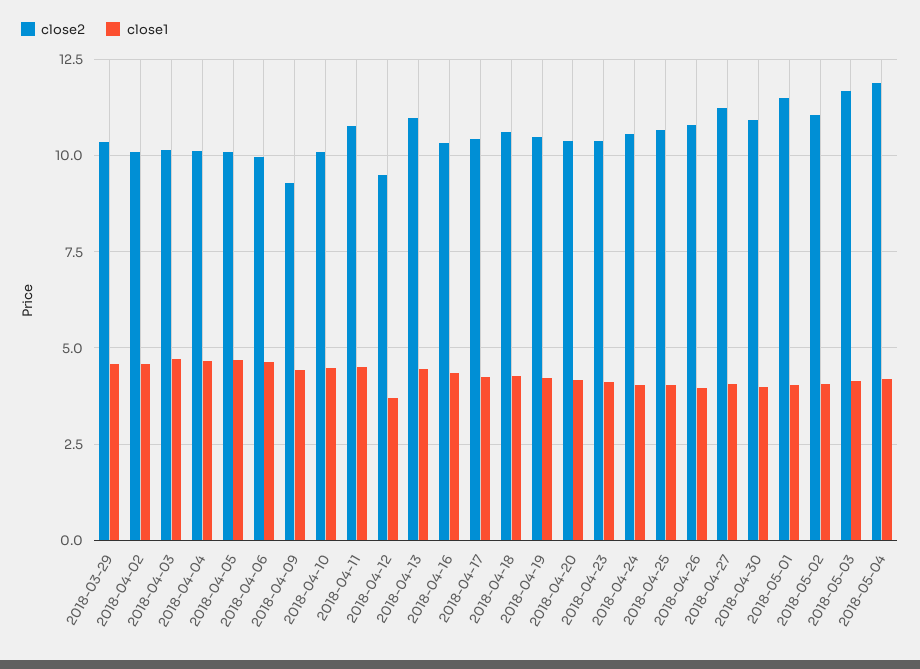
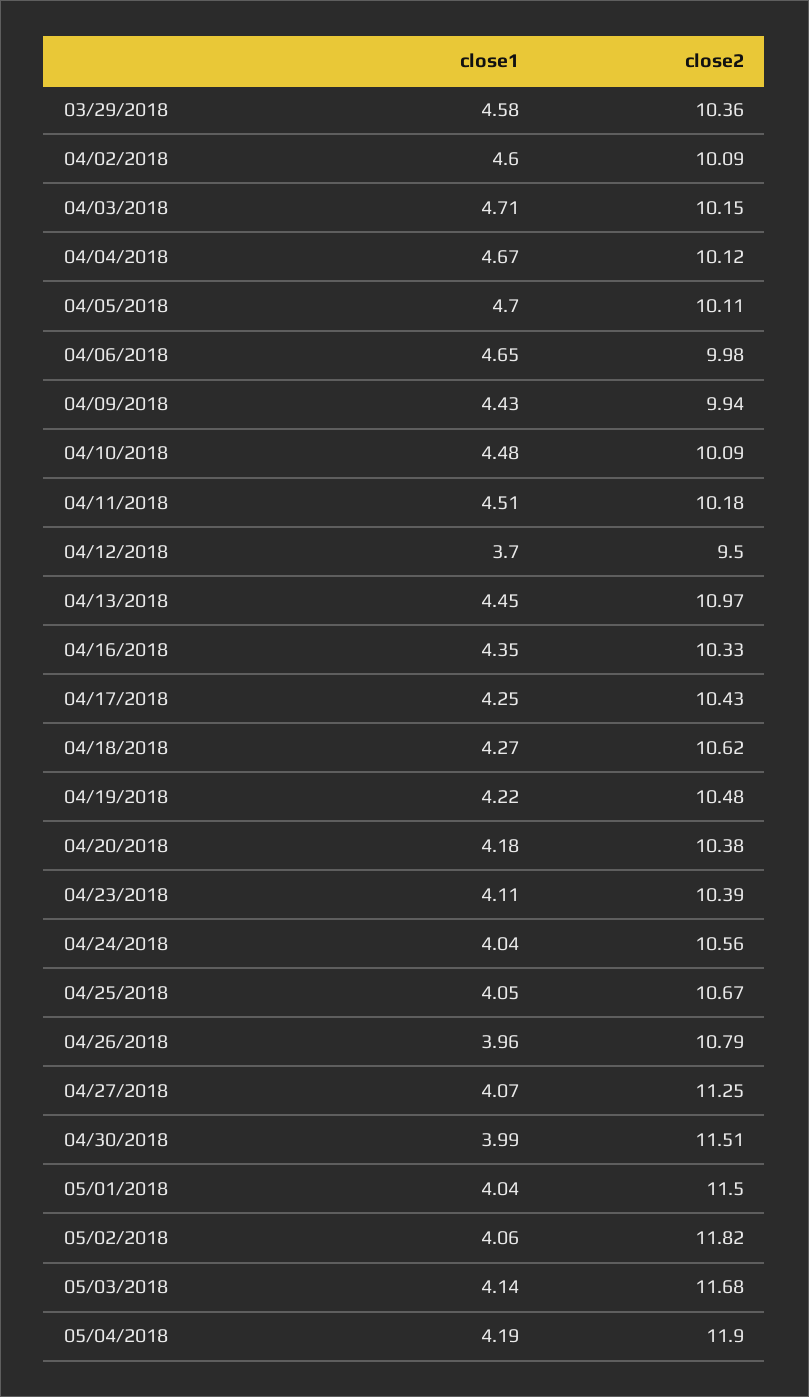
close2, 2018-04-09: 9.25 -> 9.94
close2, 2018-04-11: 10.75 -> 10.18
close2, 2018-04-30: 11 -> 11.51
close2, 2018-05-02: 11 -> 11.82

